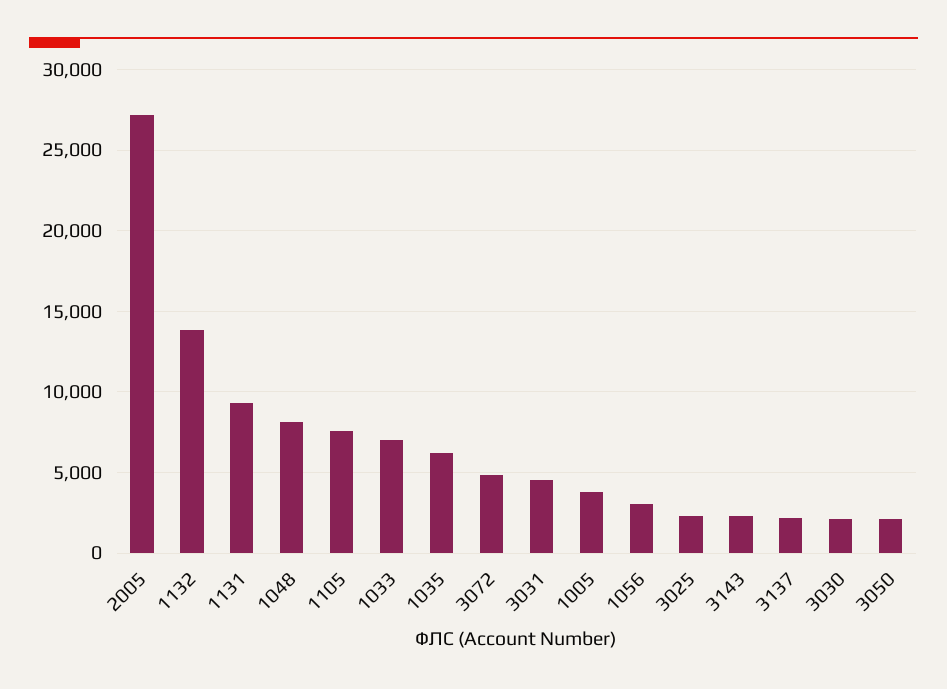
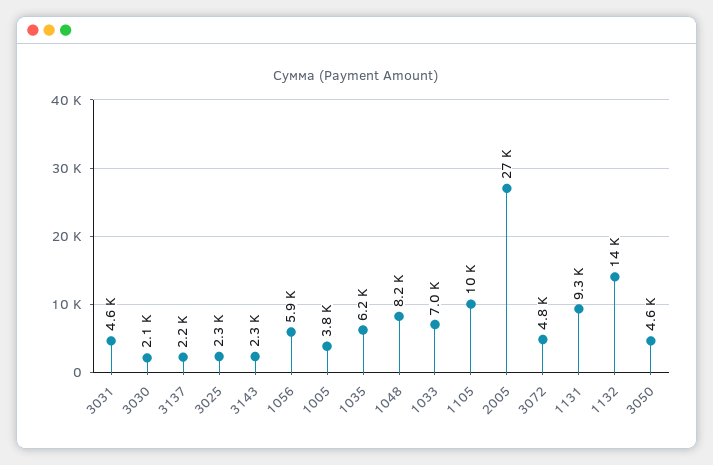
1105: 7500 -> 10000
1056: 3000 -> 5900
3050: 2000 -> 4600

